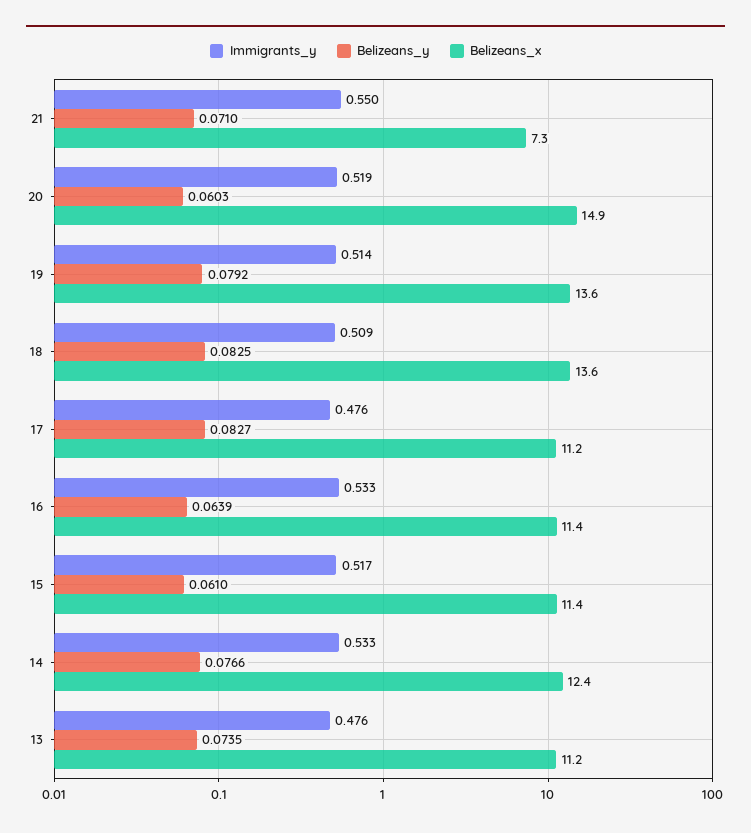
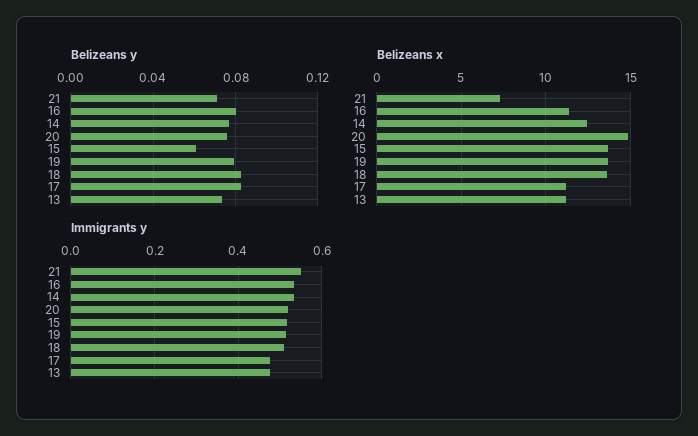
Belizeans_y, 20: 0.0603 -> 0.075
Belizeans_y, 16: 0.0639 -> 0.08
Belizeans_x, 15: 11.4 -> 13.5

